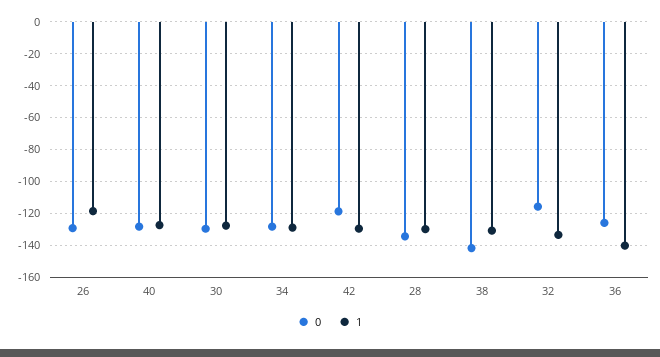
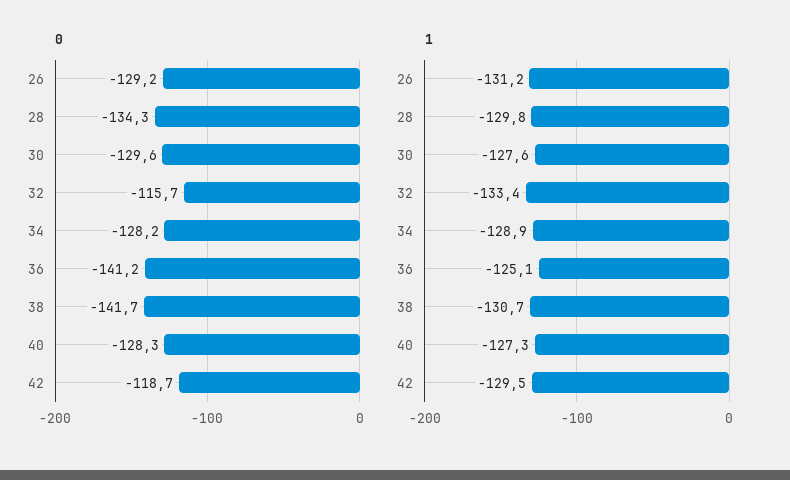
1, 26: -120 -> -131.2
0, 36: -125 -> -141.2
1, 36: -140 -> -125.1

